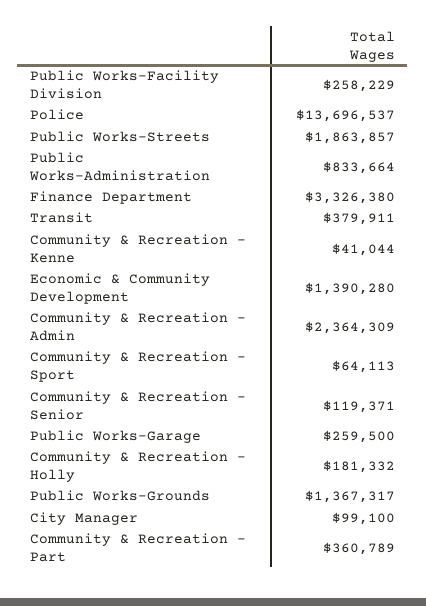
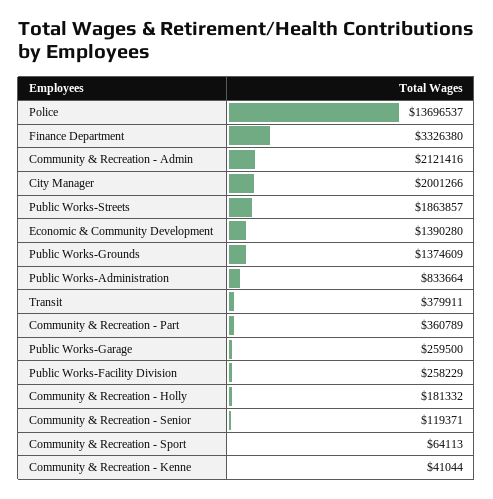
Community & Recreation - Admin: 2364309 -> 2121416
Public Works-Grounds: 1367317 -> 1374609
City Manager: 99100 -> 2001266

